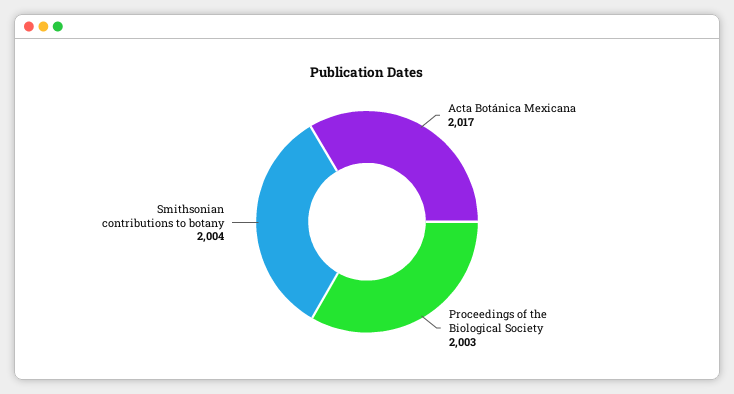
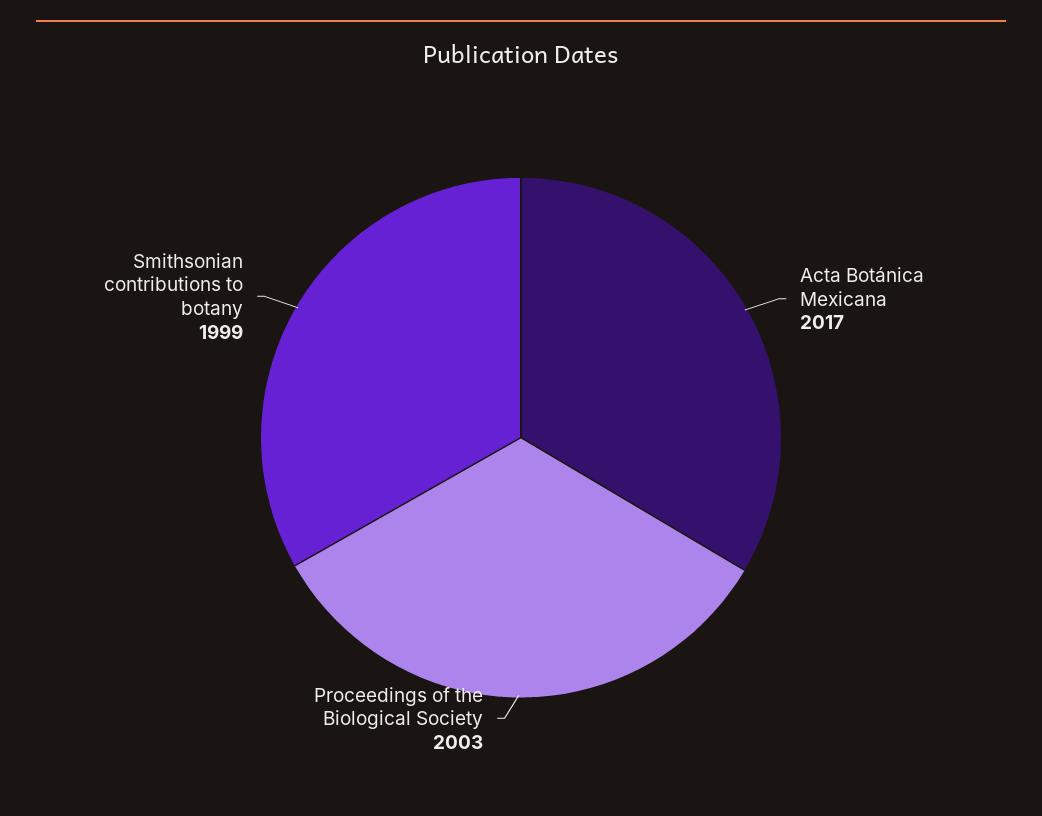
Smithsonian contributions to botany: 2004 -> 1999

